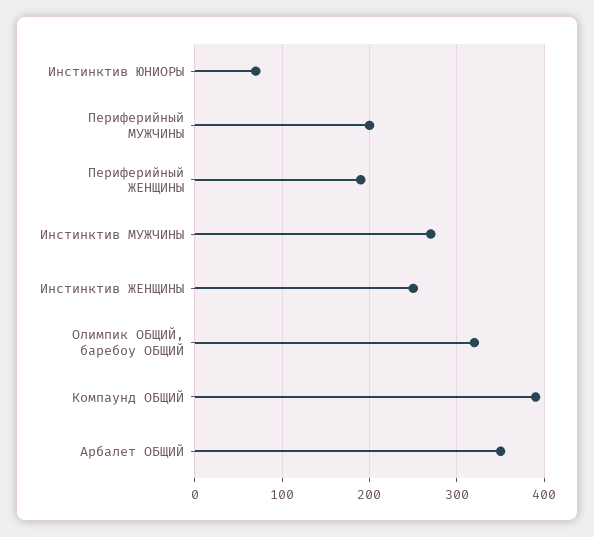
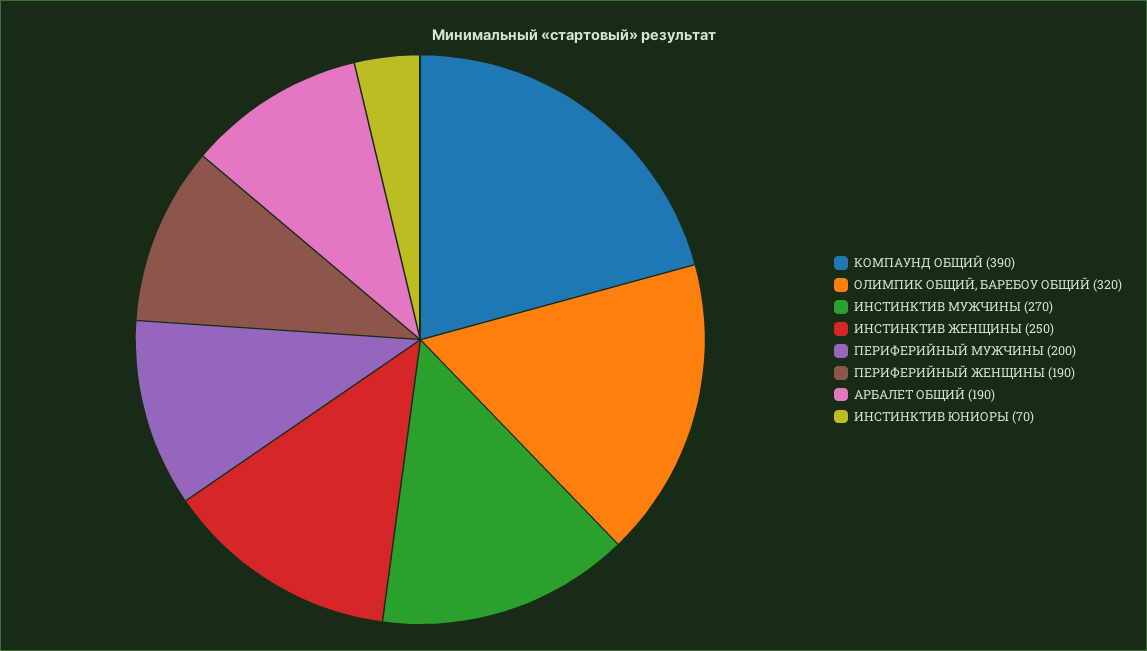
Арбалет ОБЩИЙ: 350 -> 190

